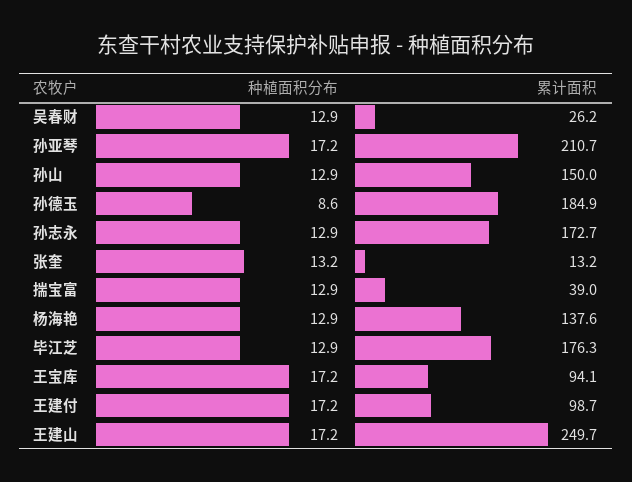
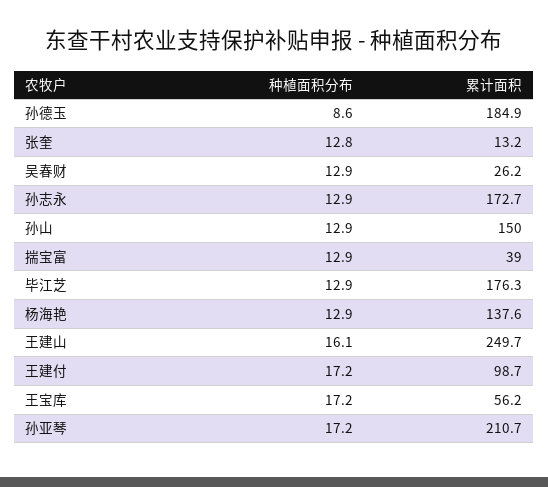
种植面积分布, 张奎: 13.2 -> 12.8
累计面积, 王宝库: 94.1 -> 56.2
种植面积分布, 王建山: 17.2 -> 16.1

